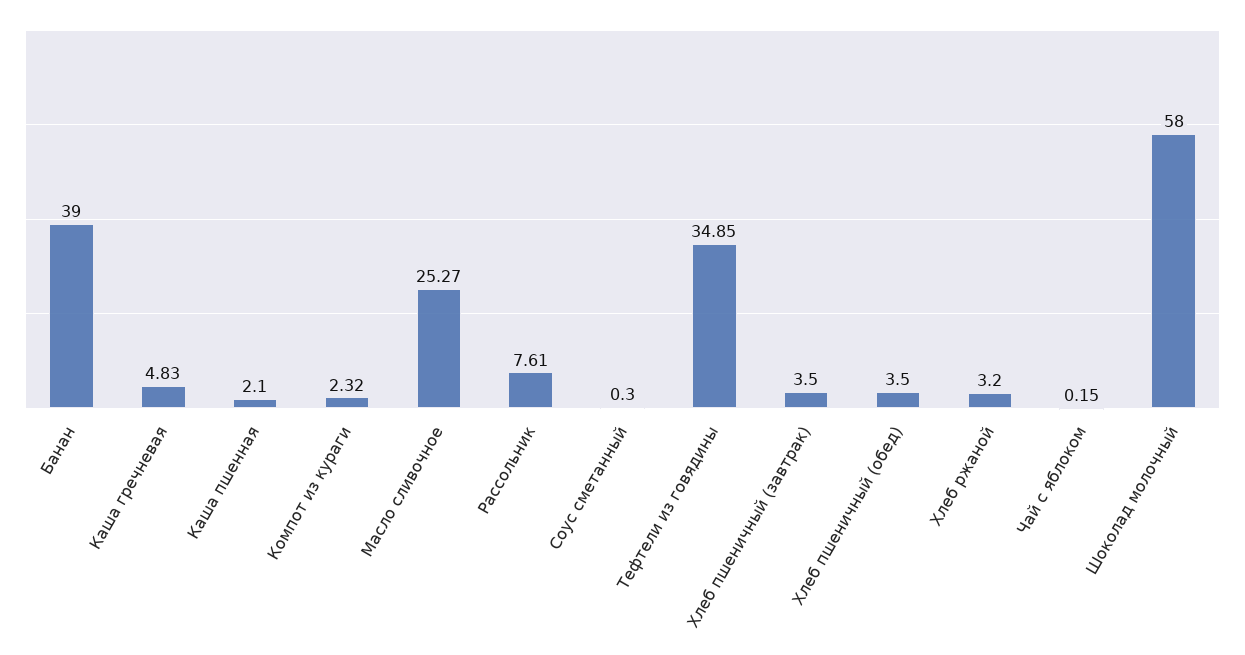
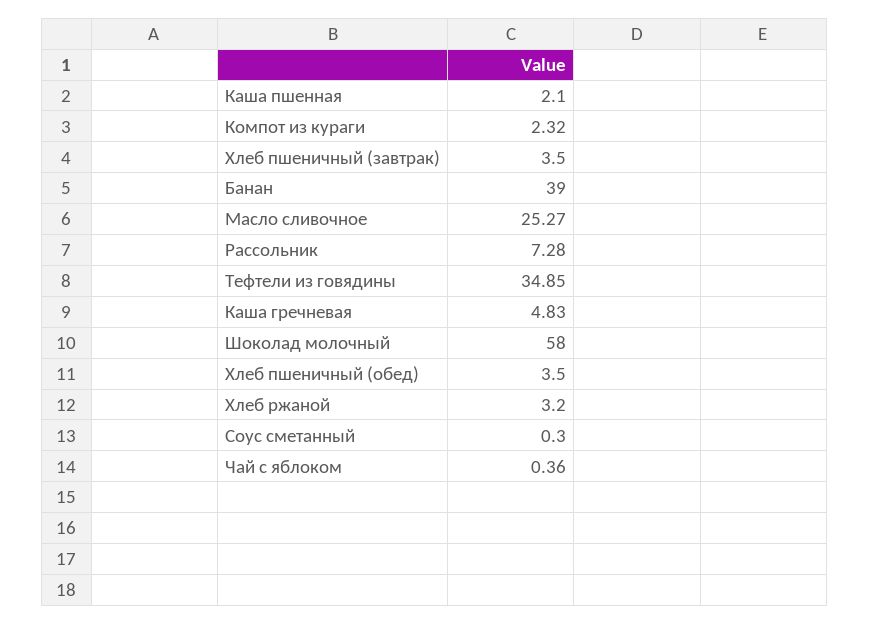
Рассольник: 7.61 -> 7.28
Чай с яблоком: 0.15 -> 0.36

